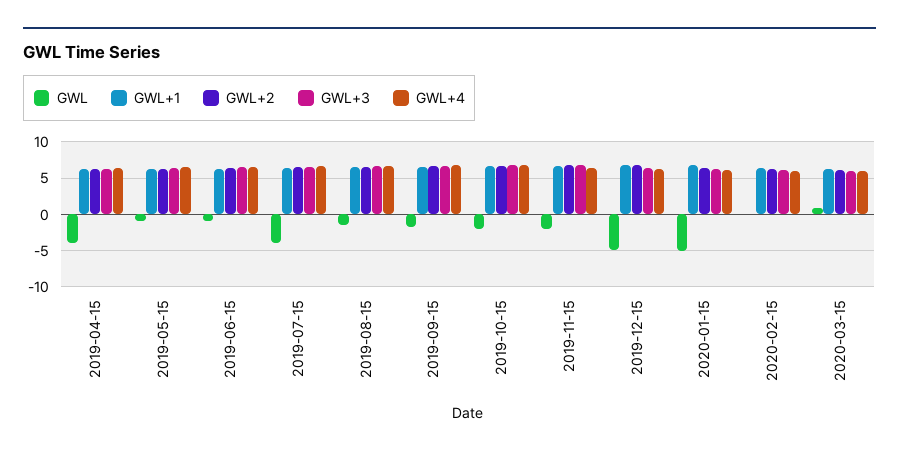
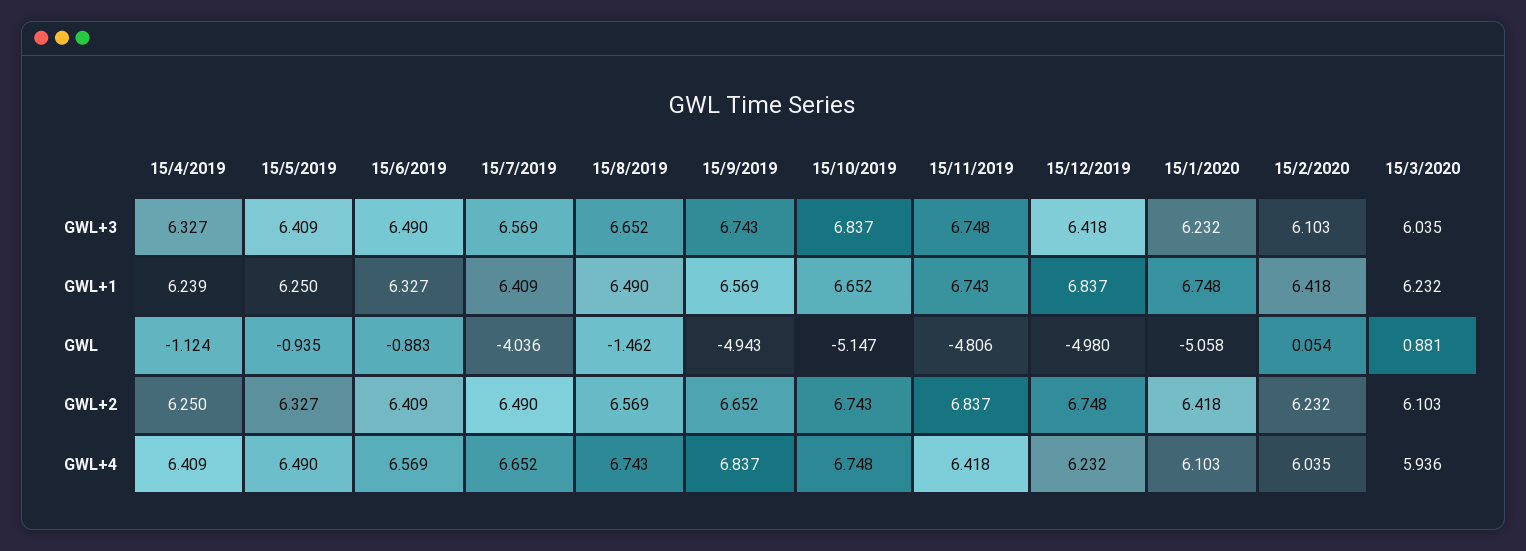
GWL, 2019-04-15: -4 -> -1.124
GWL, 2019-09-15: -2 -> -4.943
GWL, 2019-10-15: -2 -> -5.147
GWL, 2019-11-15: -2 -> -4.806

